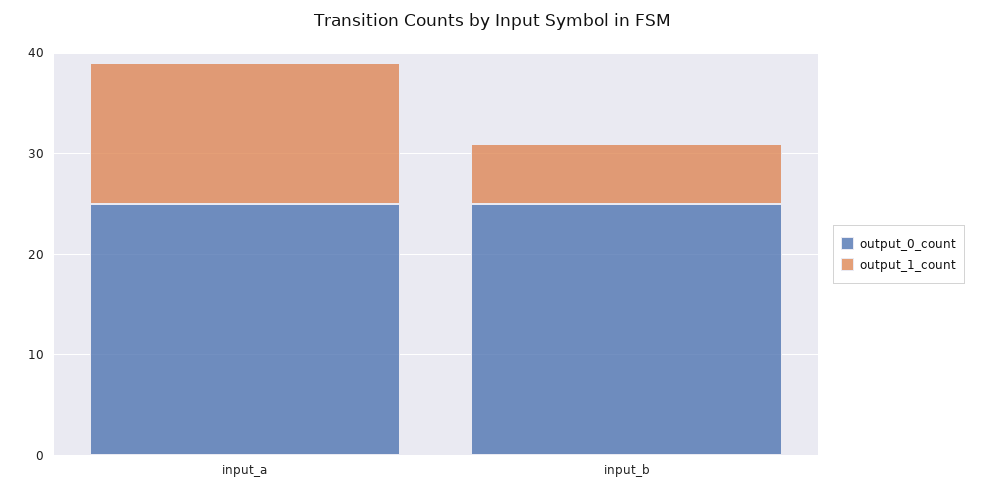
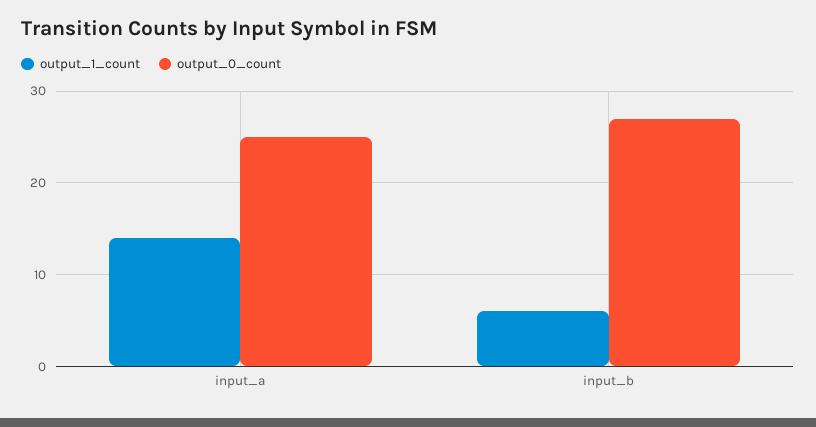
output_0_count, input_b: 25 -> 27

